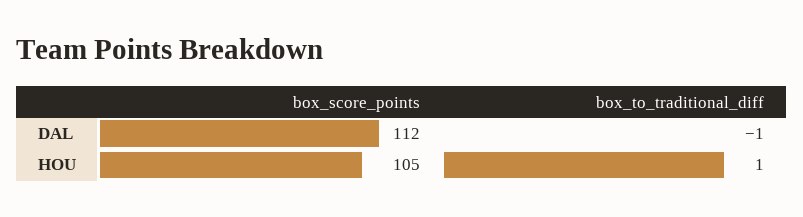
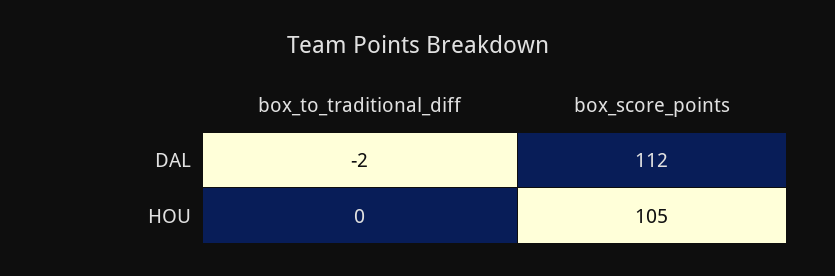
box_to_traditional_diff, DAL: -1 -> -2
box_to_traditional_diff, HOU: 1 -> 0

